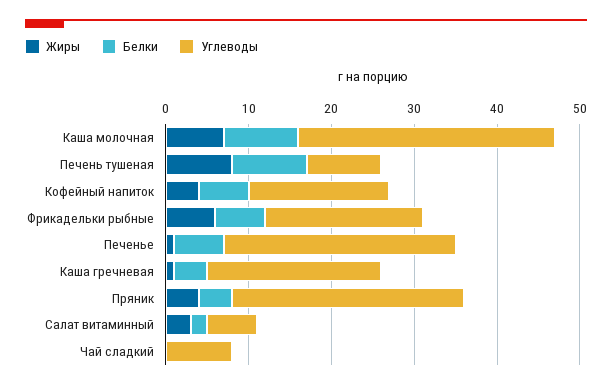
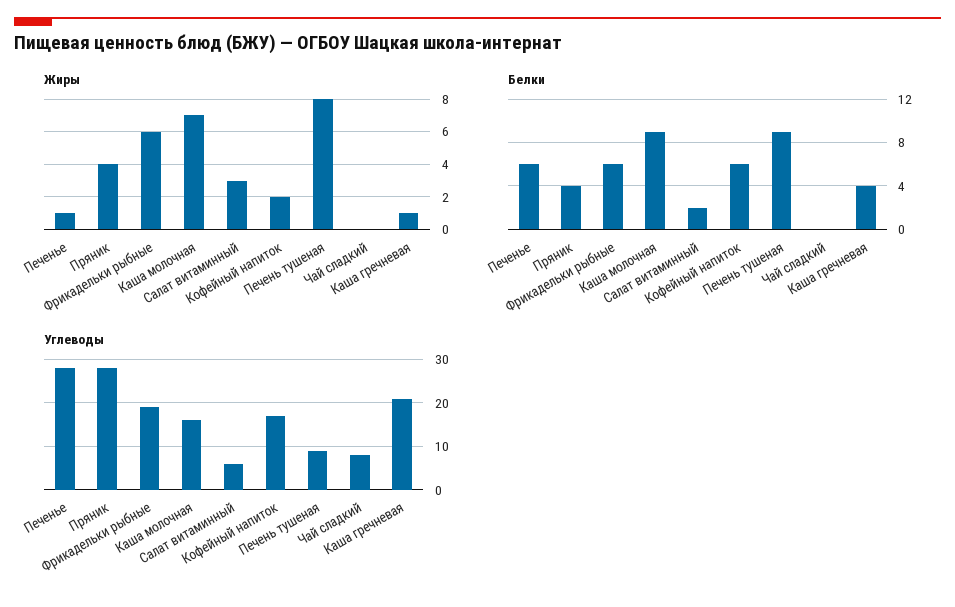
Углеводы, Каша молочная: 31 -> 15
Жиры, Кофейный напиток: 4 -> 2

